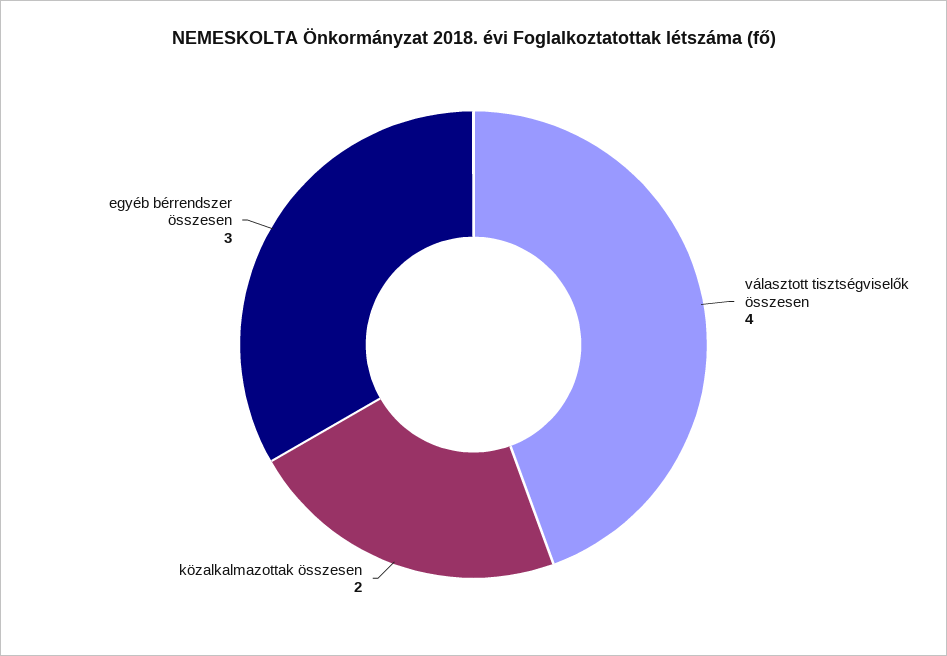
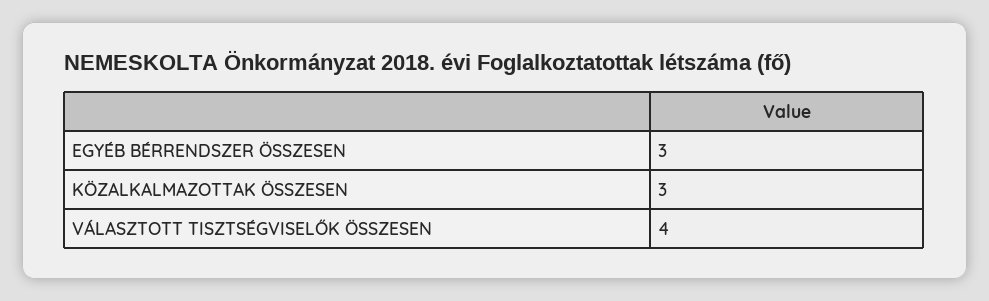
közalkalmazottak összesen: 2 -> 3

